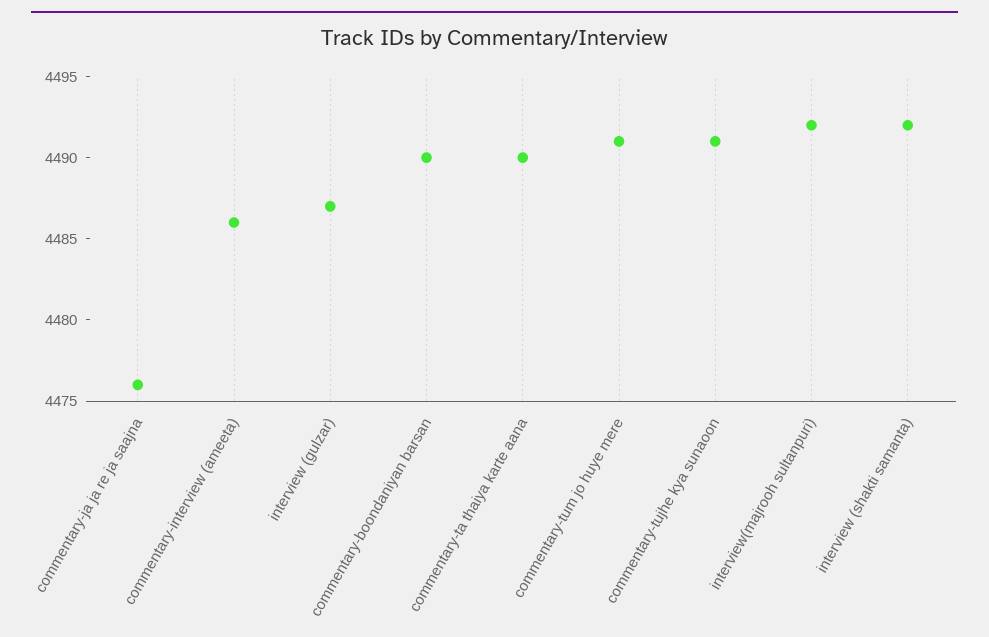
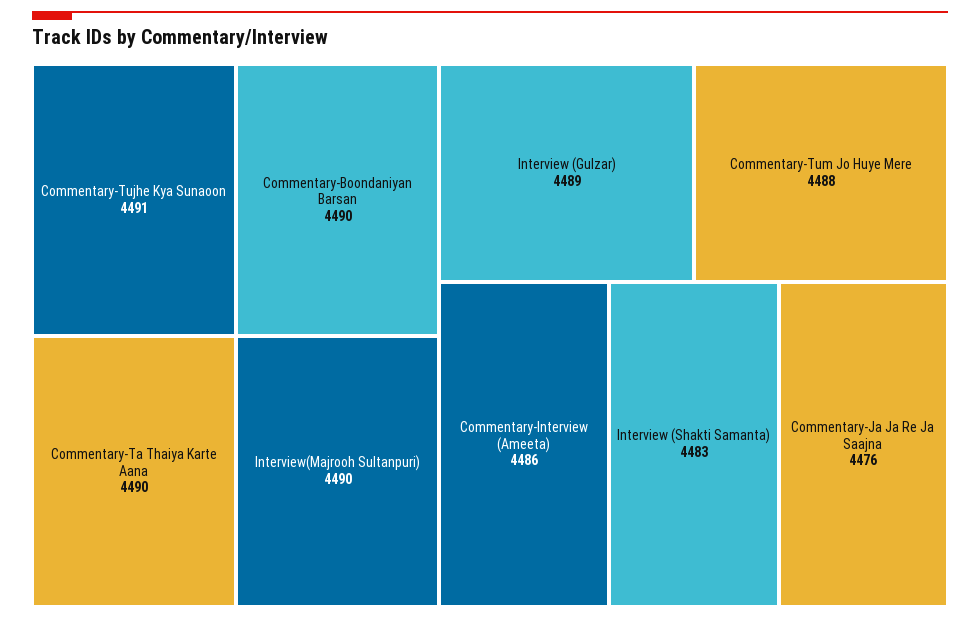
interview (gulzar): 4487 -> 4489
commentary-tum jo huye mere: 4491 -> 4488
interview(majrooh sultanpuri): 4492 -> 4490
interview (shakti samanta): 4492 -> 4483

